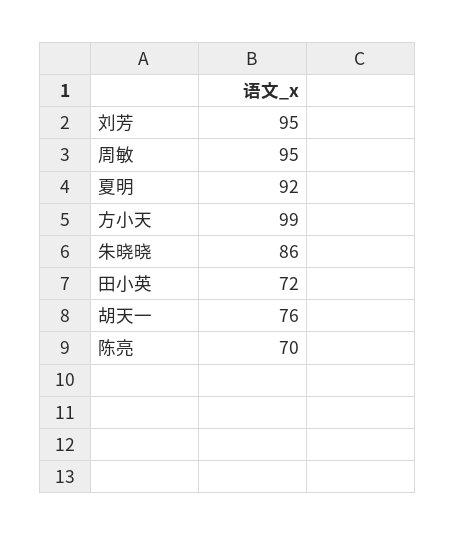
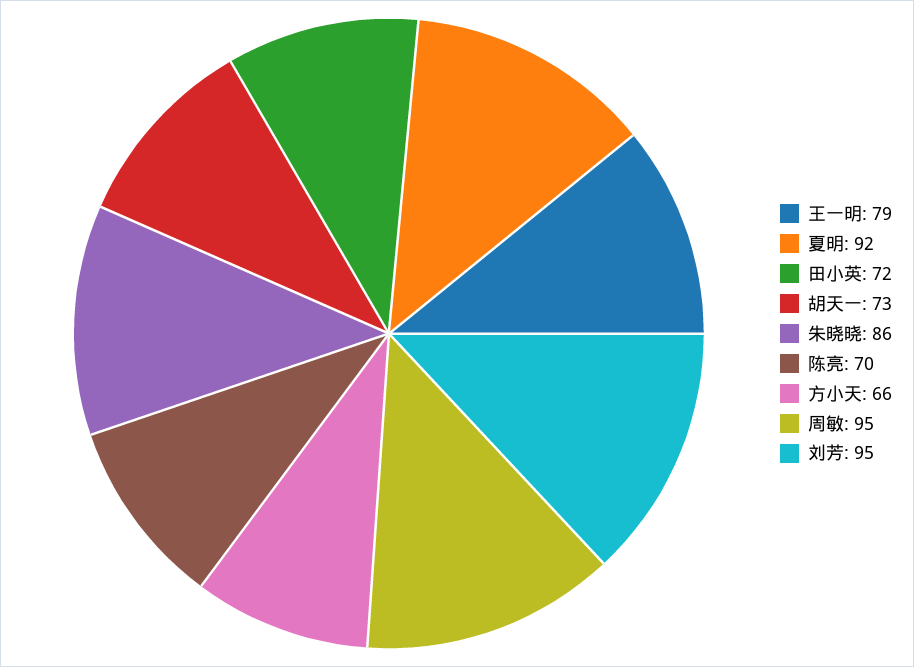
方小天: 99 -> 66
胡天一: 76 -> 73
王一明: none -> 79

